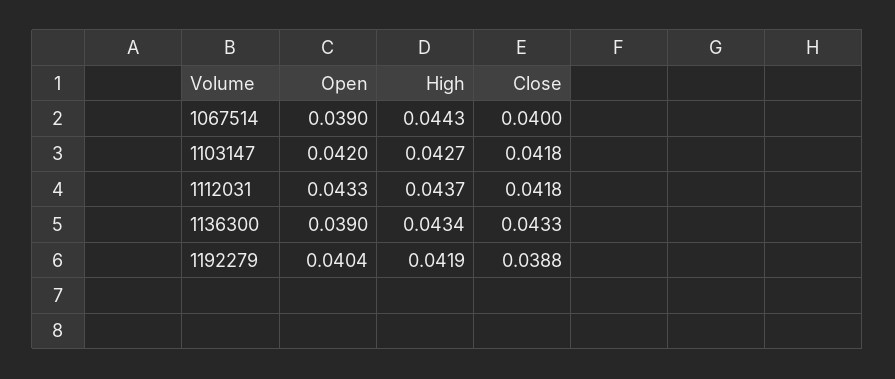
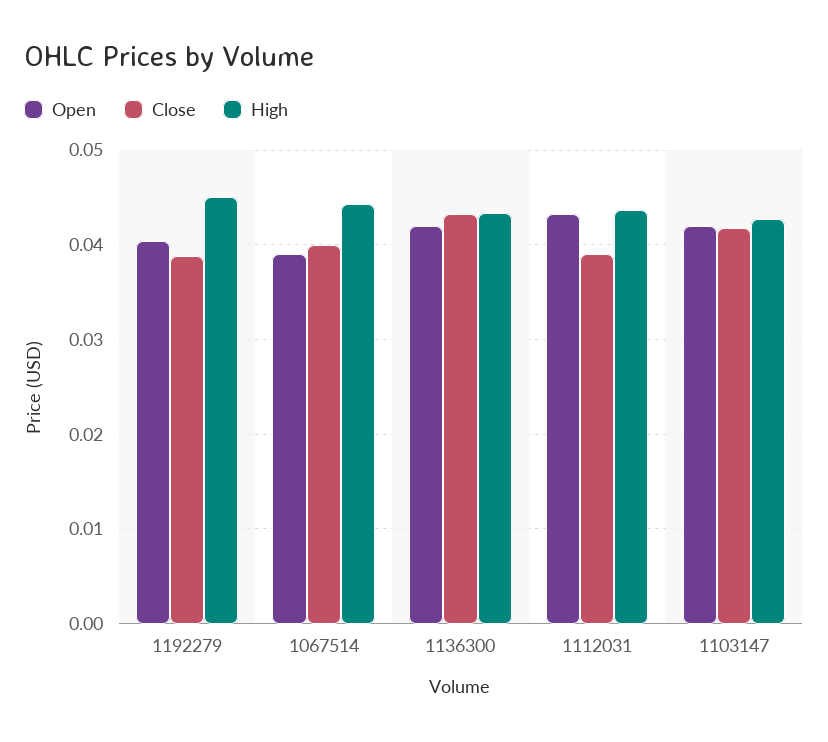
Close, 1112031: 0.0418 -> 0.039
Open, 1136300: 0.039 -> 0.042
High, 1192279: 0.0419 -> 0.045

